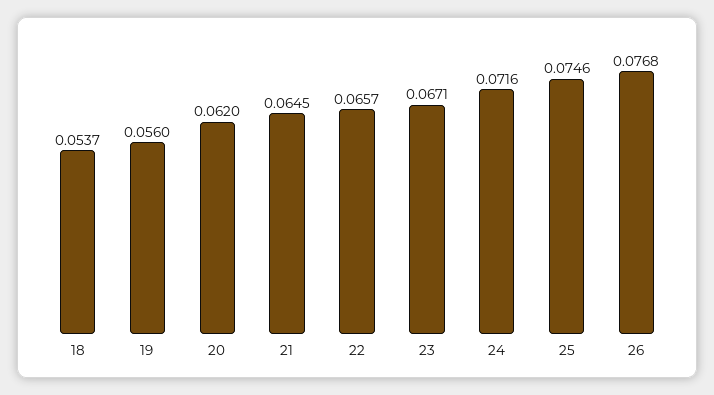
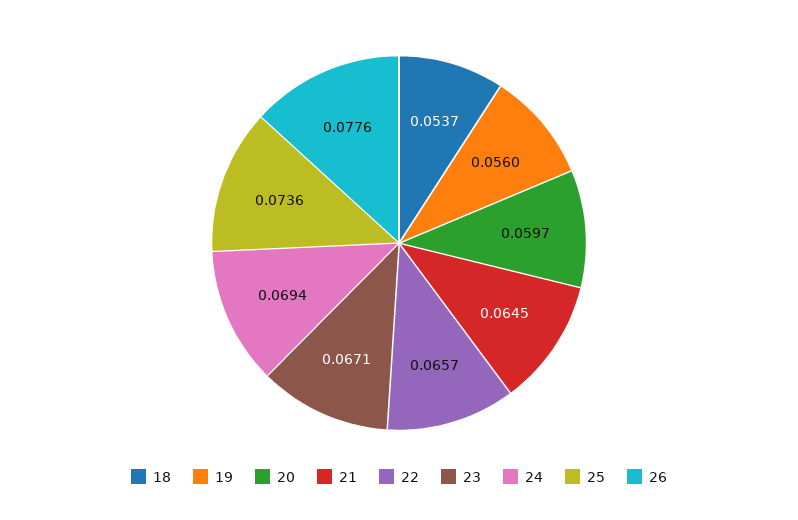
20: 0.062 -> 0.0597
24: 0.0716 -> 0.0694
25: 0.0746 -> 0.0736
26: 0.0768 -> 0.0776

